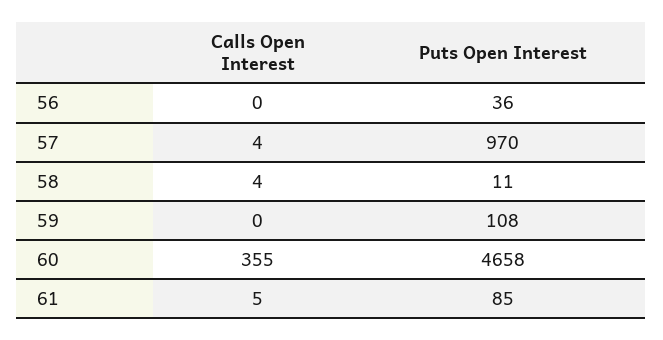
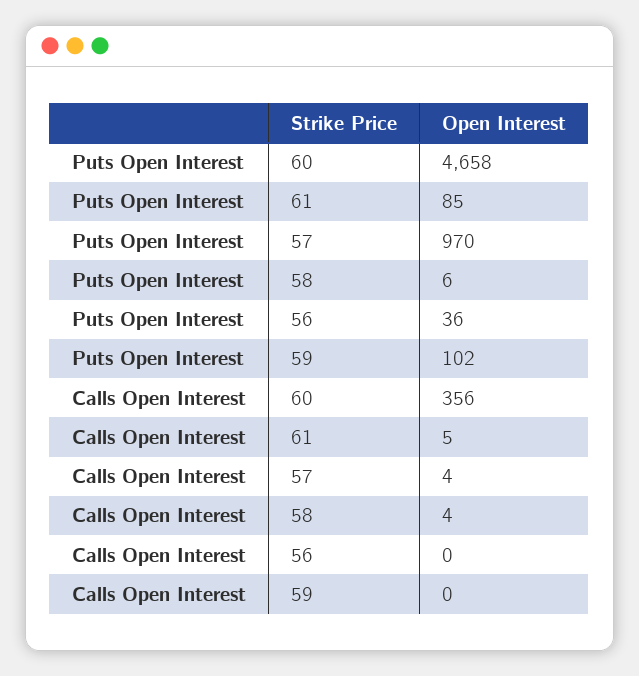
Puts Open Interest, 58: 11 -> 6
Puts Open Interest, 59: 108 -> 102
Calls Open Interest, 60: 355 -> 356

